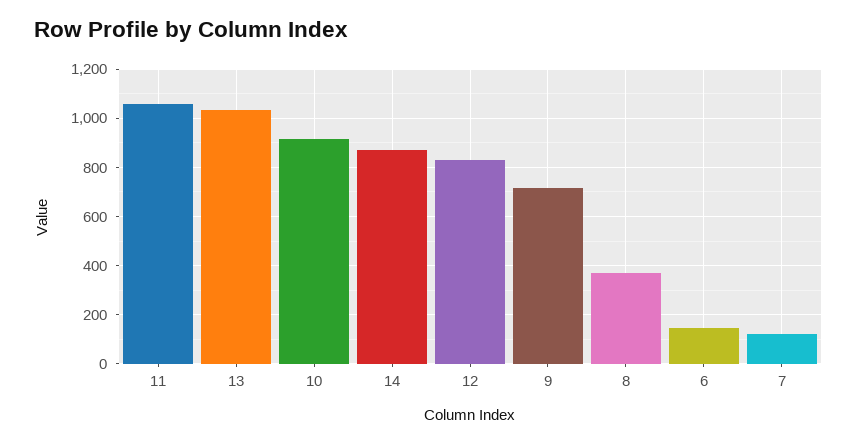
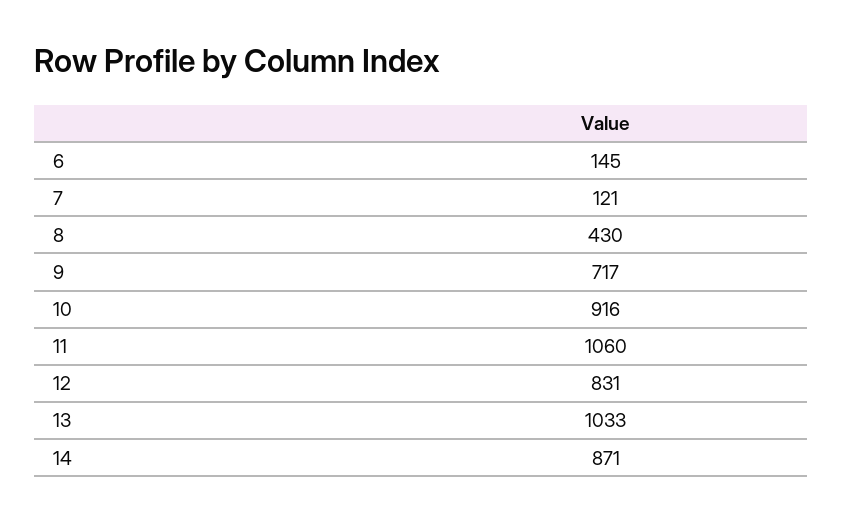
8: 375 -> 430

